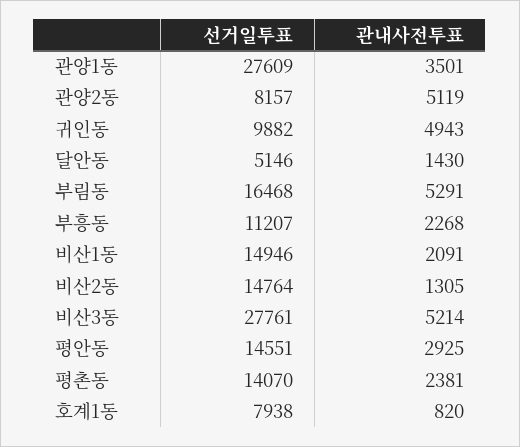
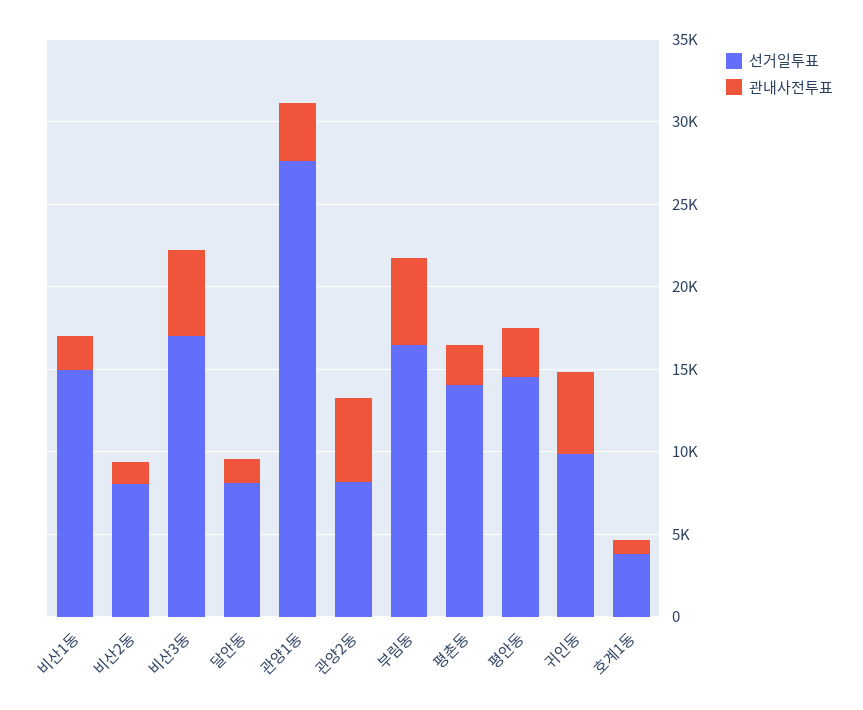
선거일투표, 달안동: 5146 -> 8000
선거일투표, 부흥동: 11207 -> none
관내사전투표, 부흥동: 2268 -> none
선거일투표, 비산2동: 14764 -> 8000
선거일투표, 비산3동: 27761 -> 17000
선거일투표, 호계1동: 7938 -> 4000

